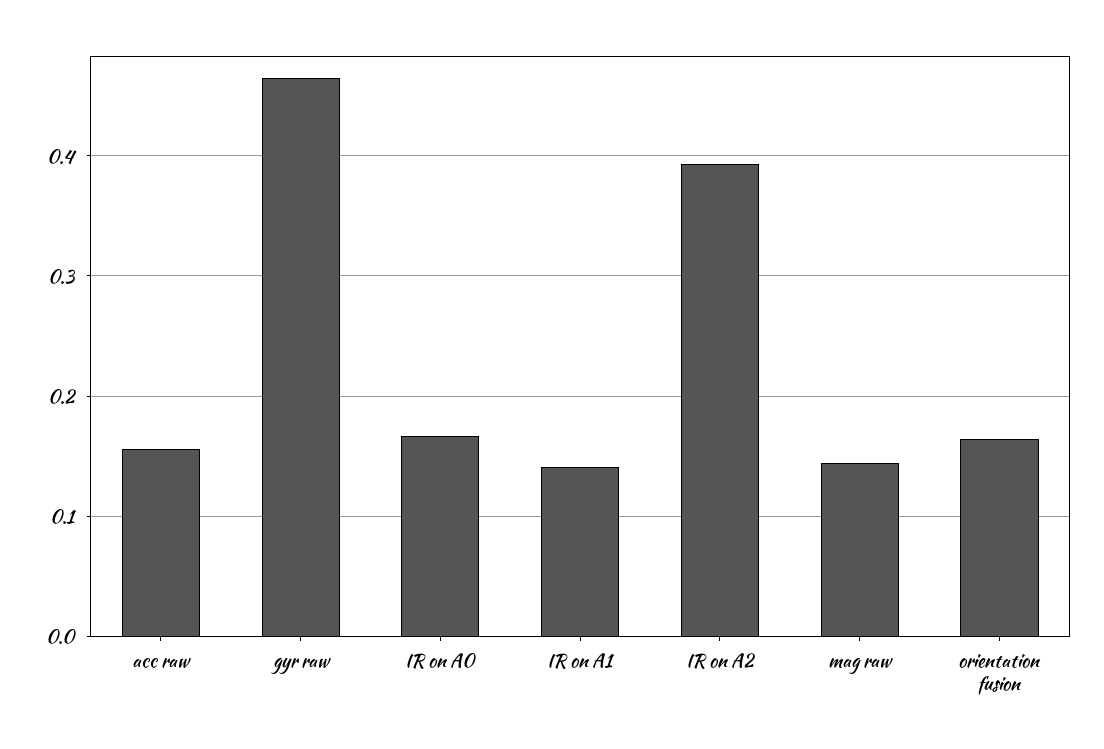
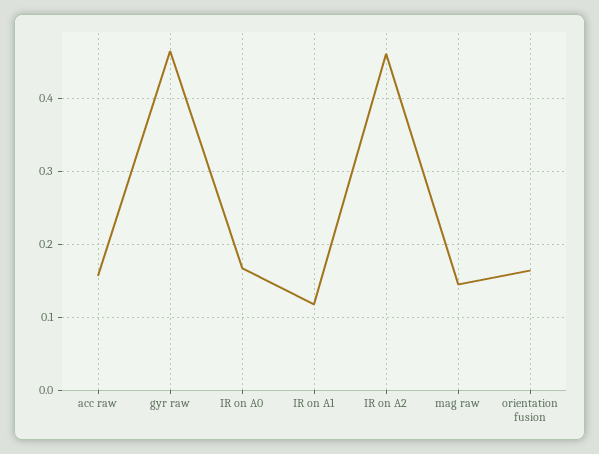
IR on A1: 0.14 -> 0.12
IR on A2: 0.39 -> 0.46

